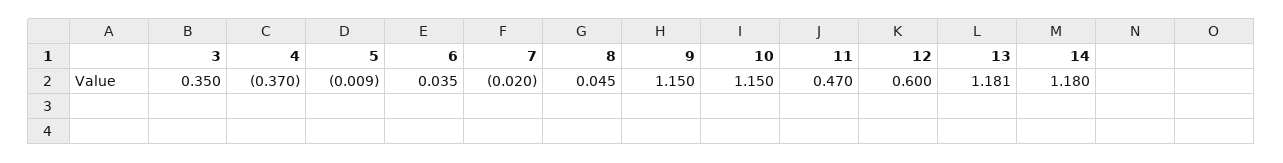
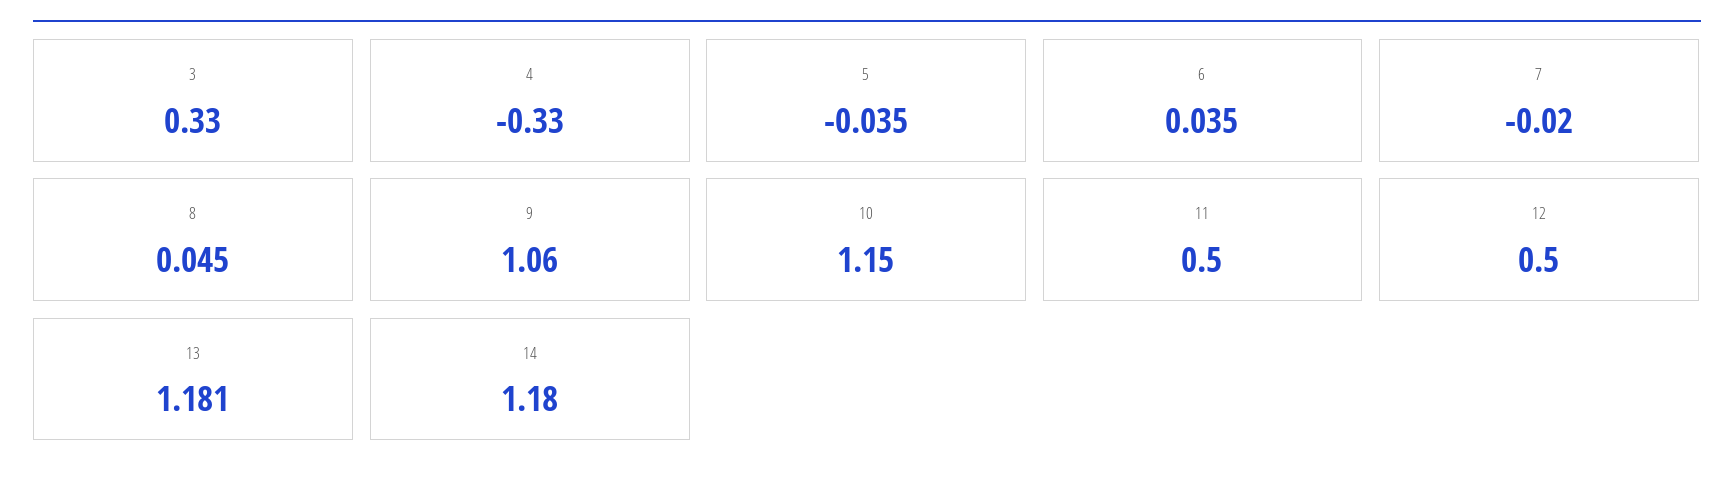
3: 0.35 -> 0.33
4: -0.37 -> -0.33
5: -0.009 -> -0.035
9: 1.15 -> 1.06
11: 0.47 -> 0.5
12: 0.6 -> 0.5

